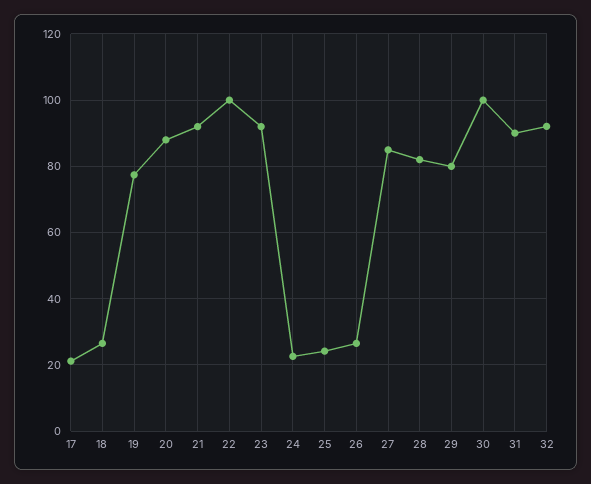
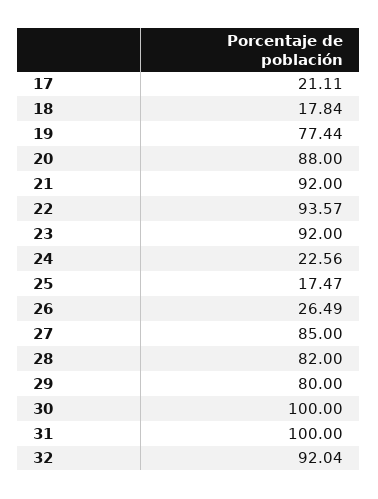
18: 26 -> 17.84
22: 100 -> 93.57
25: 24 -> 17.47
31: 90 -> 100

